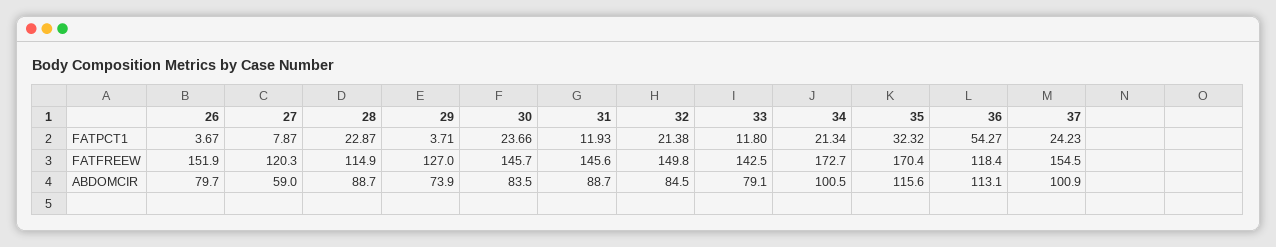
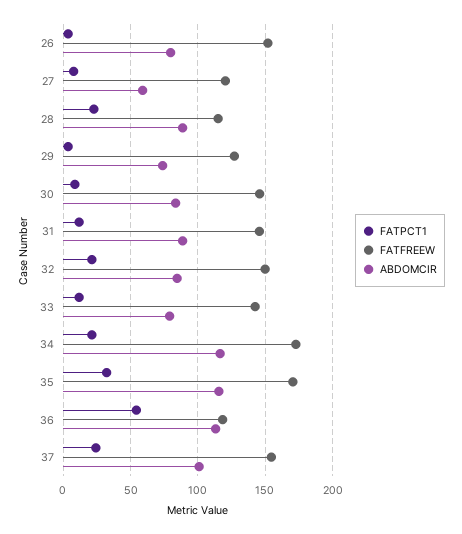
FATPCT1, 30: 23.66 -> 10
ABDOMCIR, 34: 100.5 -> 115

